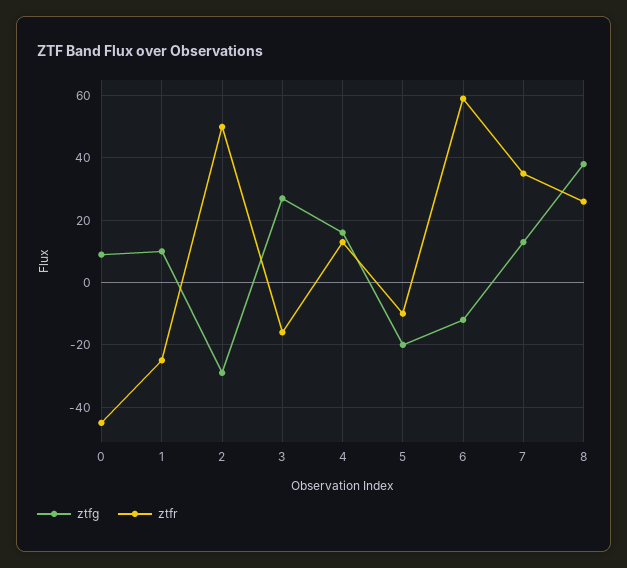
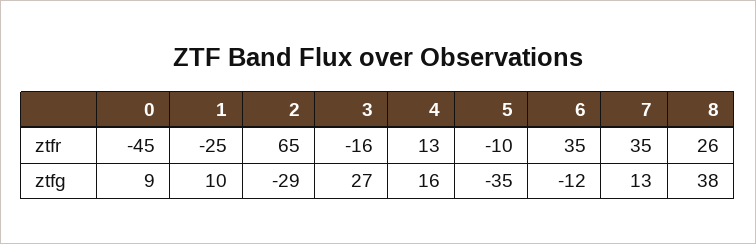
ztfr, 2: 50 -> 65
ztfg, 5: -20 -> -35
ztfr, 6: 60 -> 35

